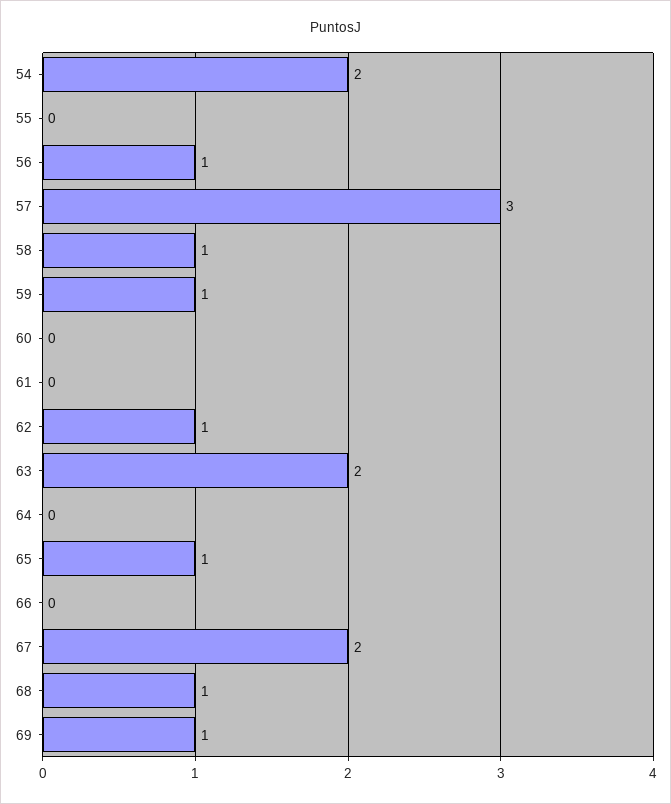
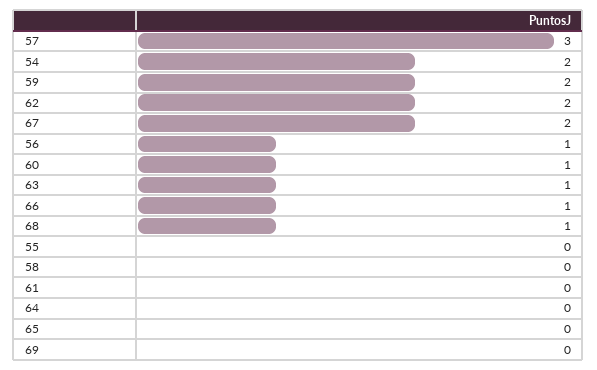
58: 1 -> 0
59: 1 -> 2
60: 0 -> 1
62: 1 -> 2
63: 2 -> 1
65: 1 -> 0
66: 0 -> 1
69: 1 -> 0

